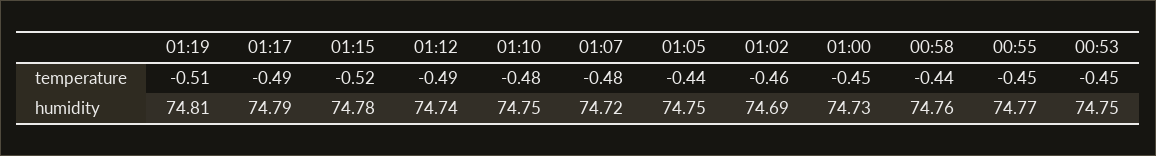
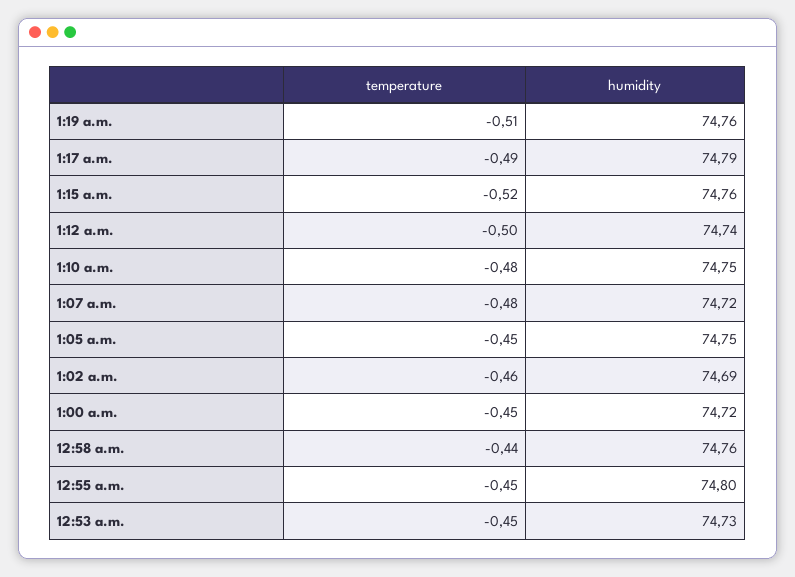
01:12, temperature: -0.49 -> -0.5
01:05, temperature: -0.44 -> -0.45
01:19, humidity: 74.81 -> 74.76
01:15, humidity: 74.78 -> 74.76
01:00, humidity: 74.73 -> 74.72
00:55, humidity: 74.77 -> 74.8
00:53, humidity: 74.75 -> 74.73

